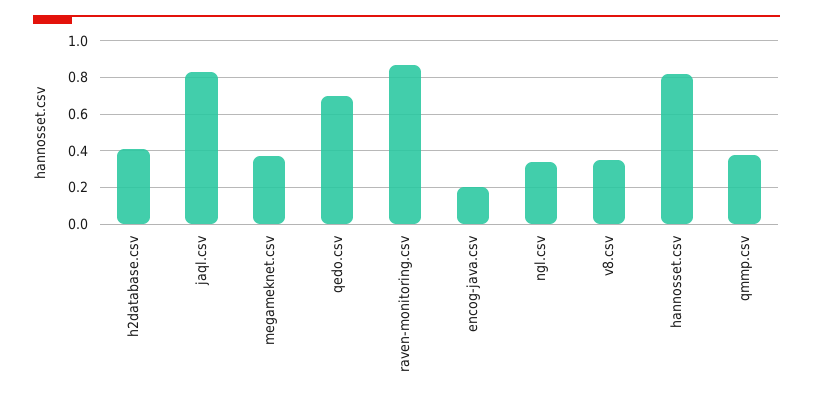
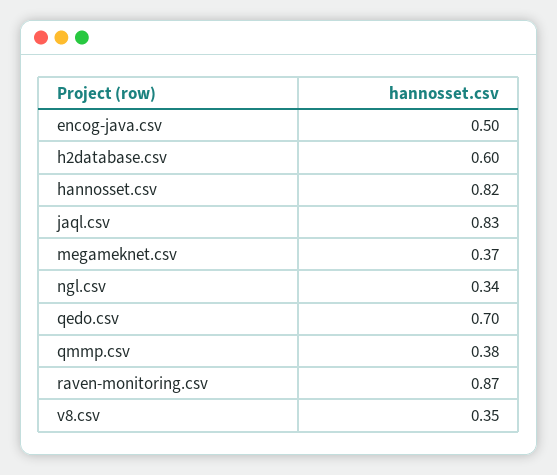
h2database.csv: 0.4 -> 0.6
encog-java.csv: 0.2 -> 0.5

